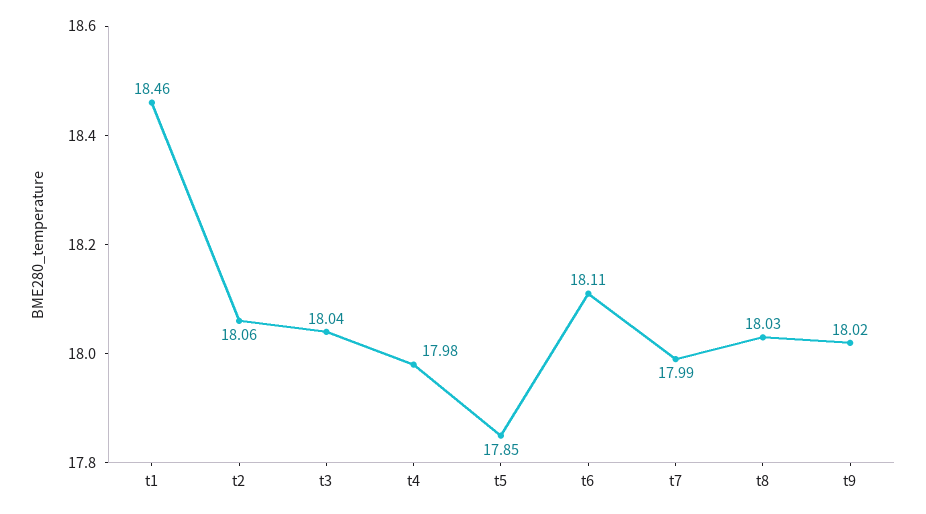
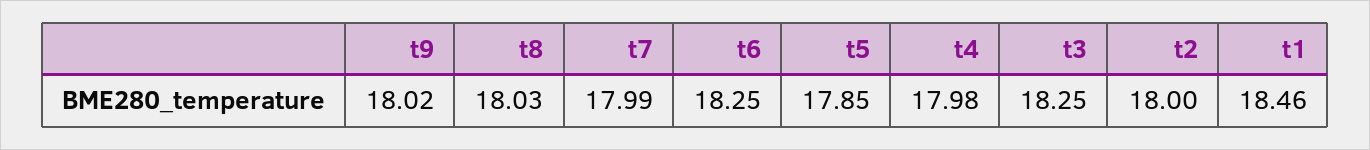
t2: 18.06 -> 18
t3: 18.04 -> 18.25
t6: 18.11 -> 18.25

